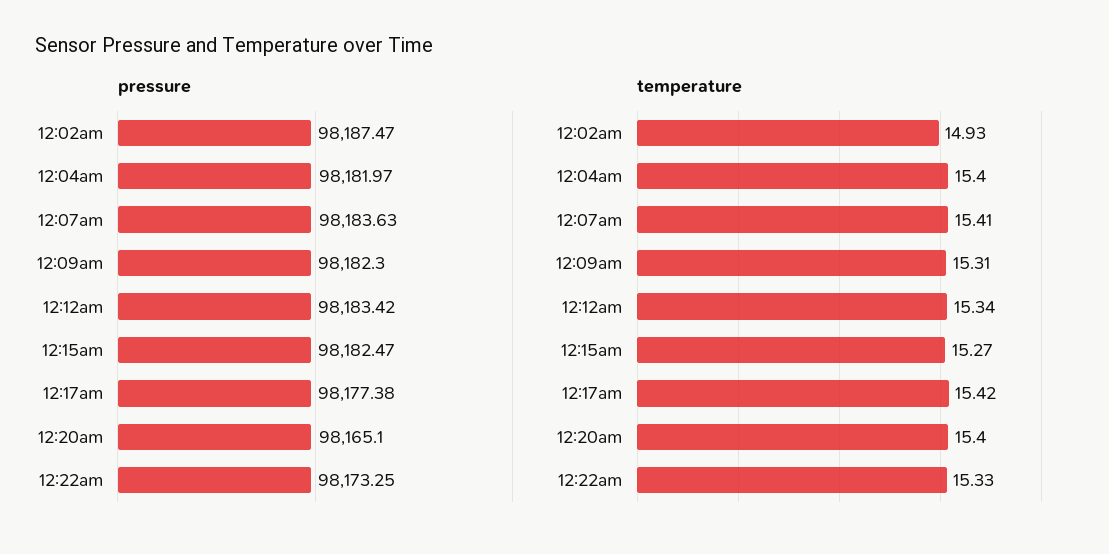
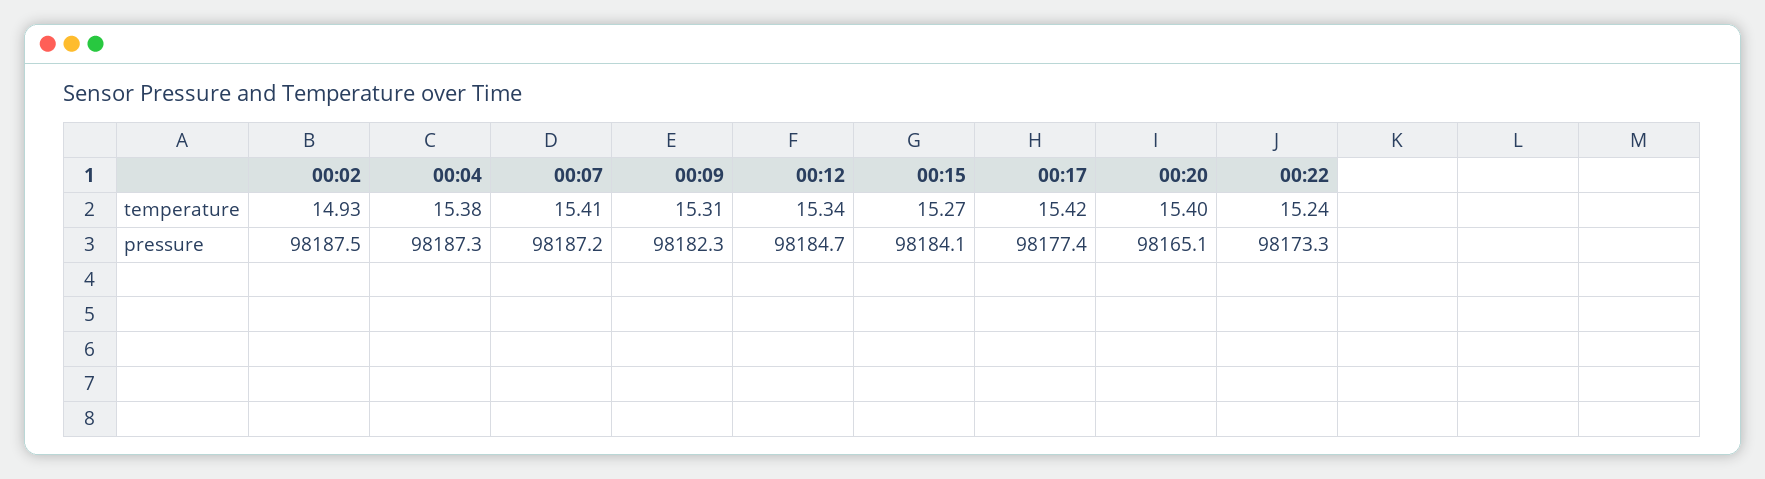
pressure, 12:04am: 98181.97 -> 98187.3
pressure, 12:07am: 98183.63 -> 98187.2
pressure, 12:12am: 98183.42 -> 98184.7
pressure, 12:15am: 98182.47 -> 98184.1
temperature, 12:04am: 15.4 -> 15.38
temperature, 12:22am: 15.33 -> 15.24

